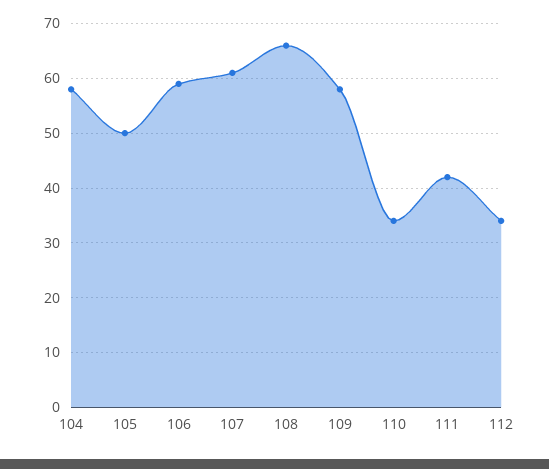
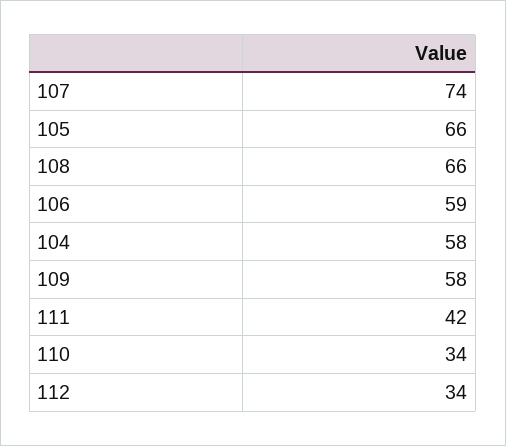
105: 50 -> 66
107: 60 -> 74

